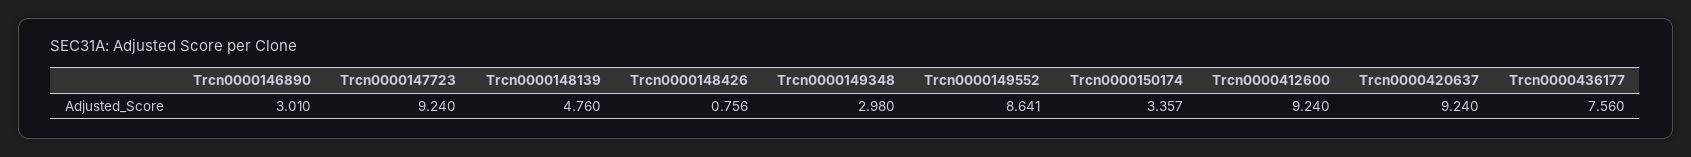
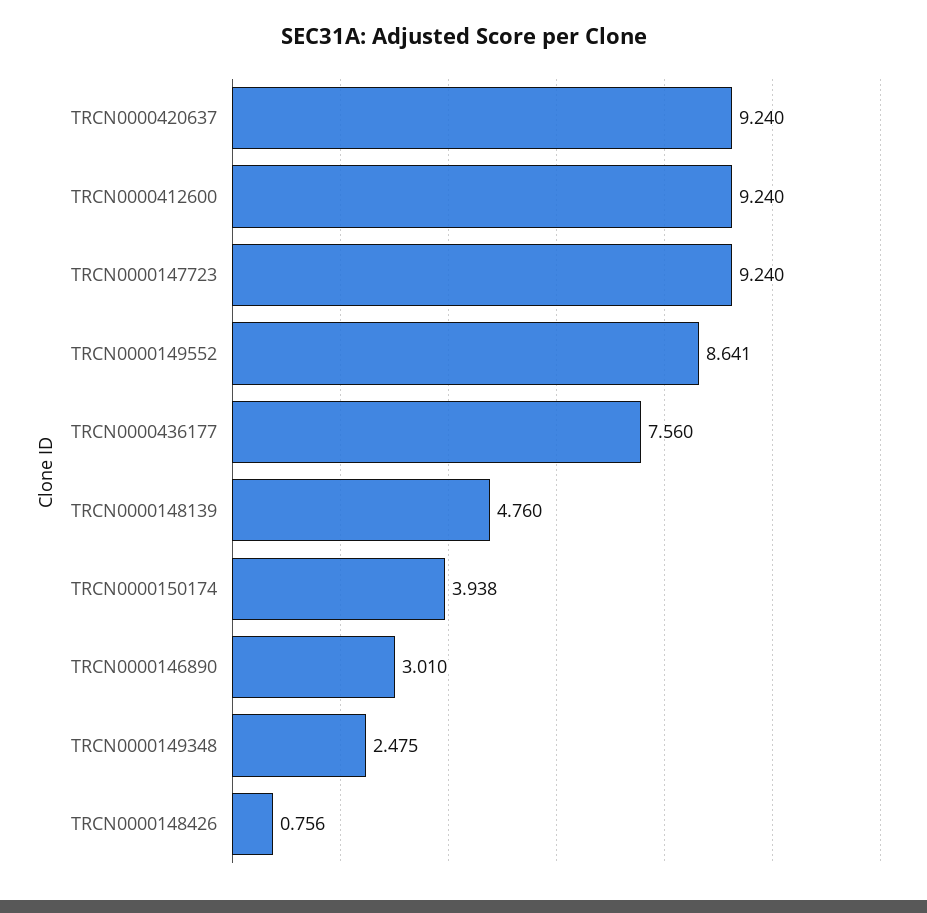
Trcn0000149348: 2.98 -> 2.475
Trcn0000150174: 3.357 -> 3.938

